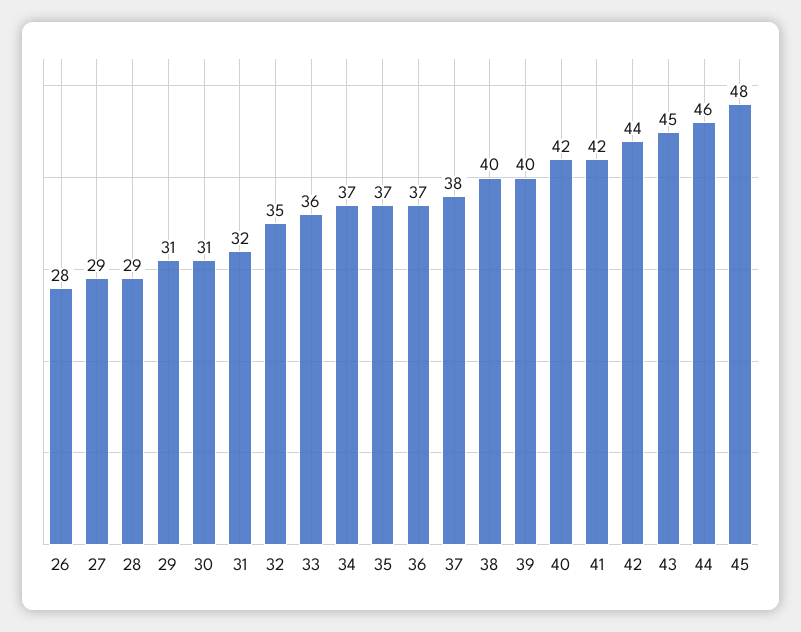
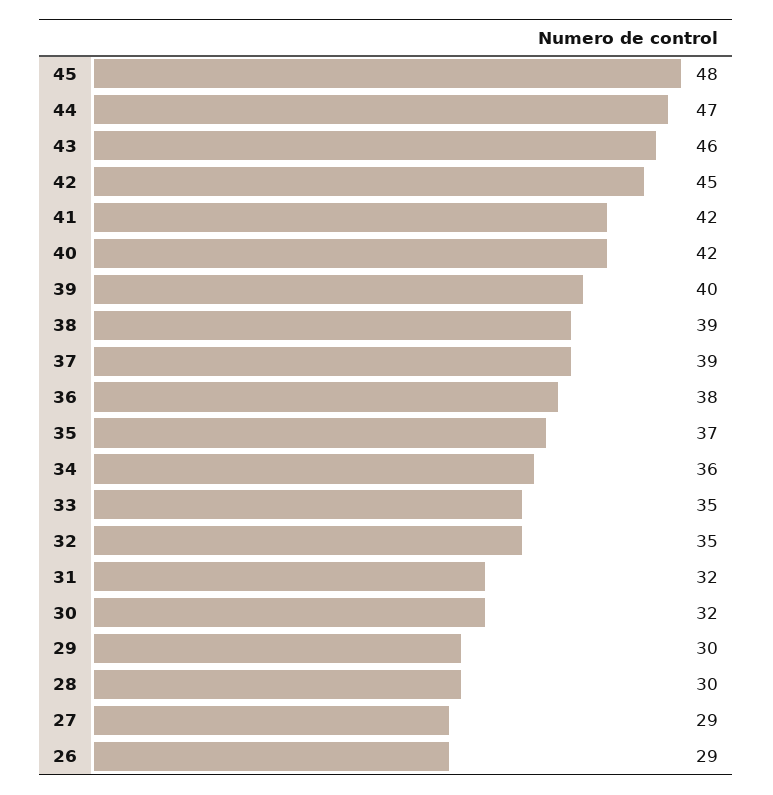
26: 28 -> 29
28: 29 -> 30
29: 31 -> 30
30: 31 -> 32
33: 36 -> 35
34: 37 -> 36
36: 37 -> 38
37: 38 -> 39
38: 40 -> 39
42: 44 -> 45
43: 45 -> 46
44: 46 -> 47

